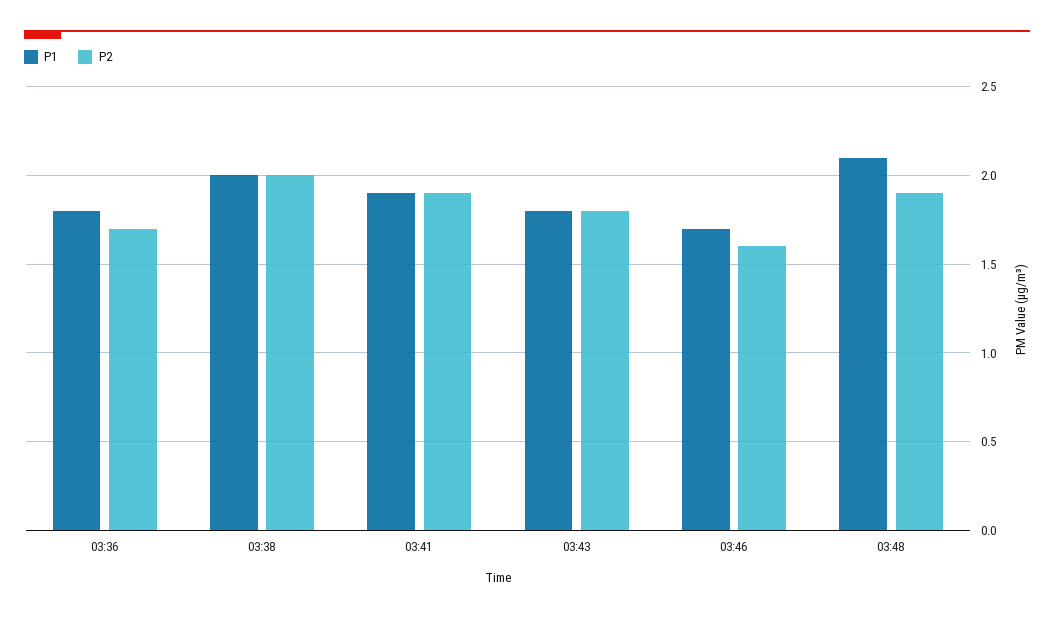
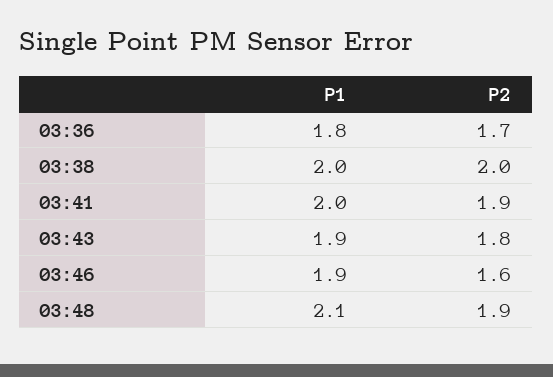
P1, 03:41: 1.9 -> 2
P1, 03:43: 1.8 -> 1.9
P1, 03:46: 1.7 -> 1.9

